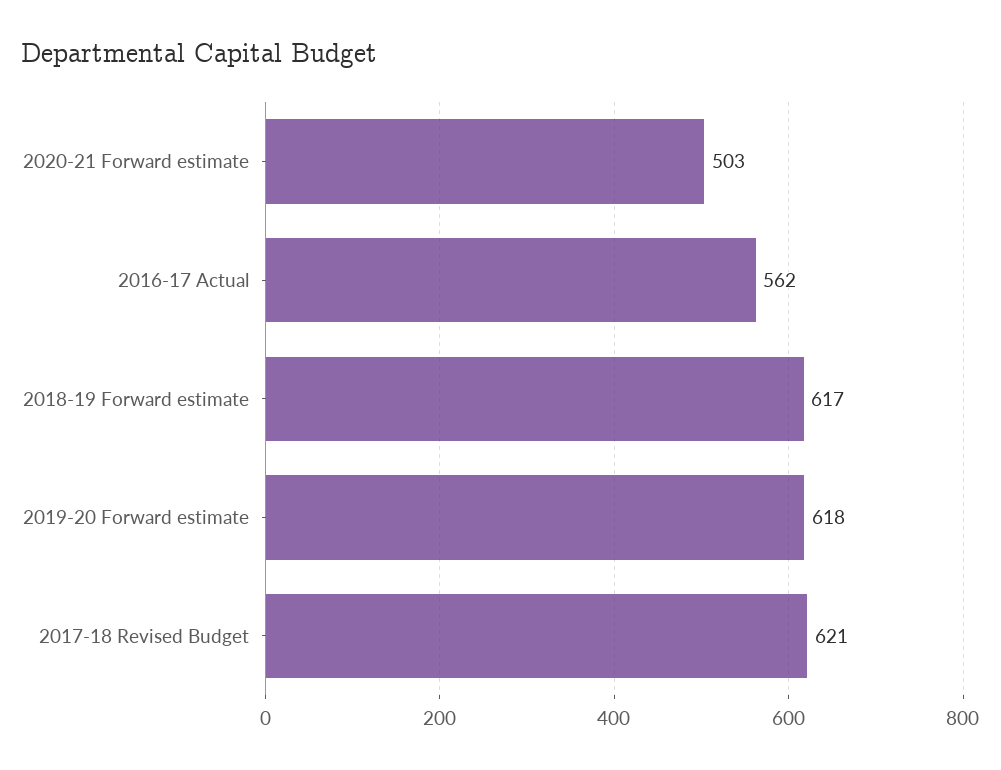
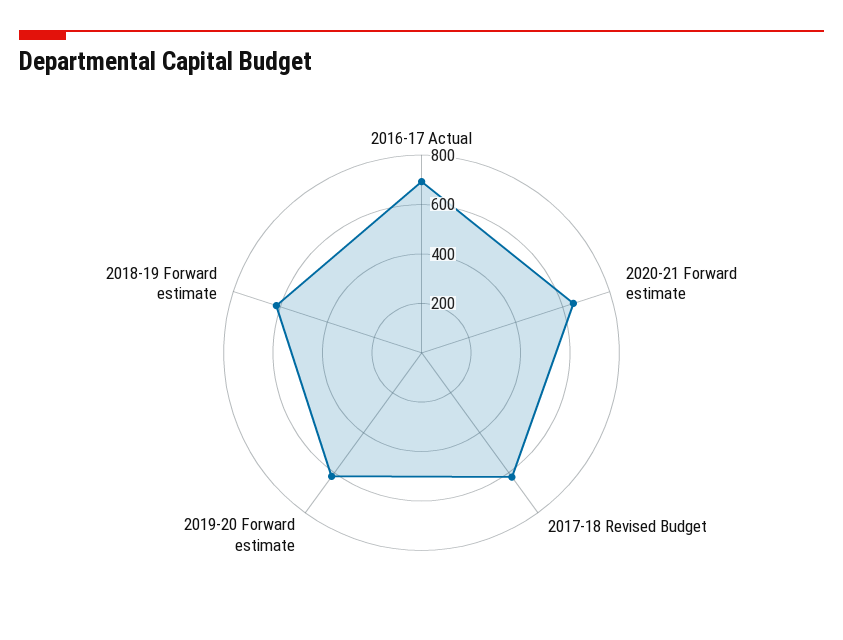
2020-21 Forward estimate: 503 -> 650
2016-17 Actual: 562 -> 700

